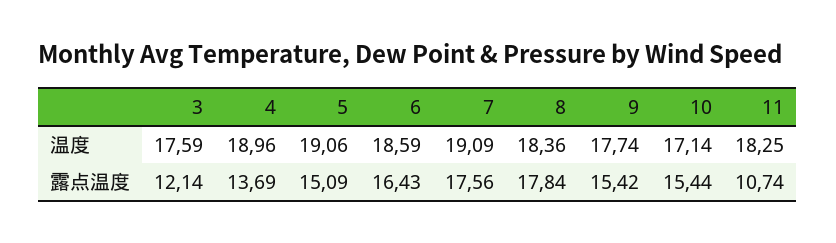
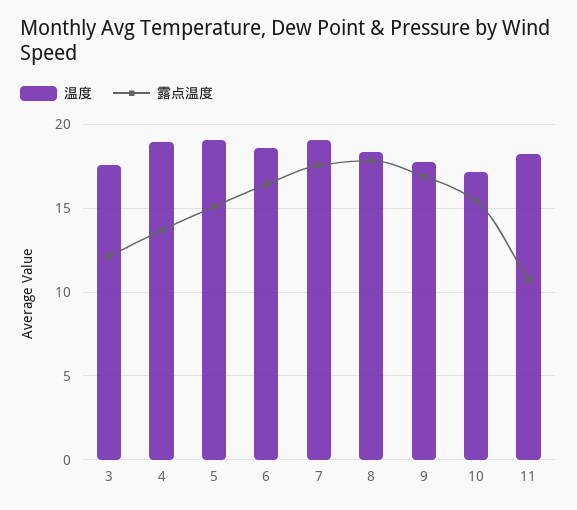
露点温度, 9: 15.42 -> 17

